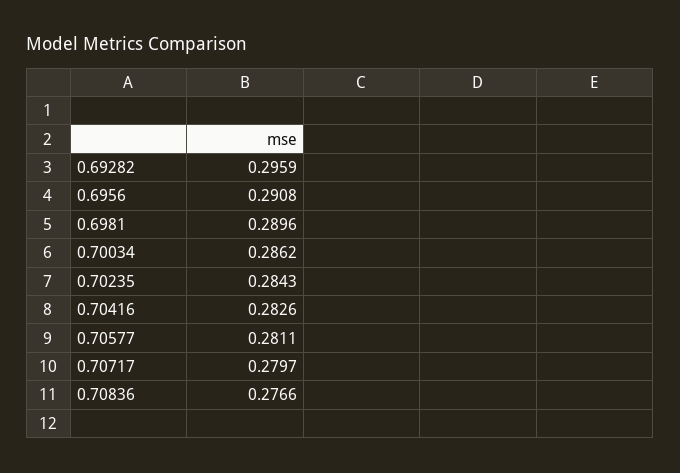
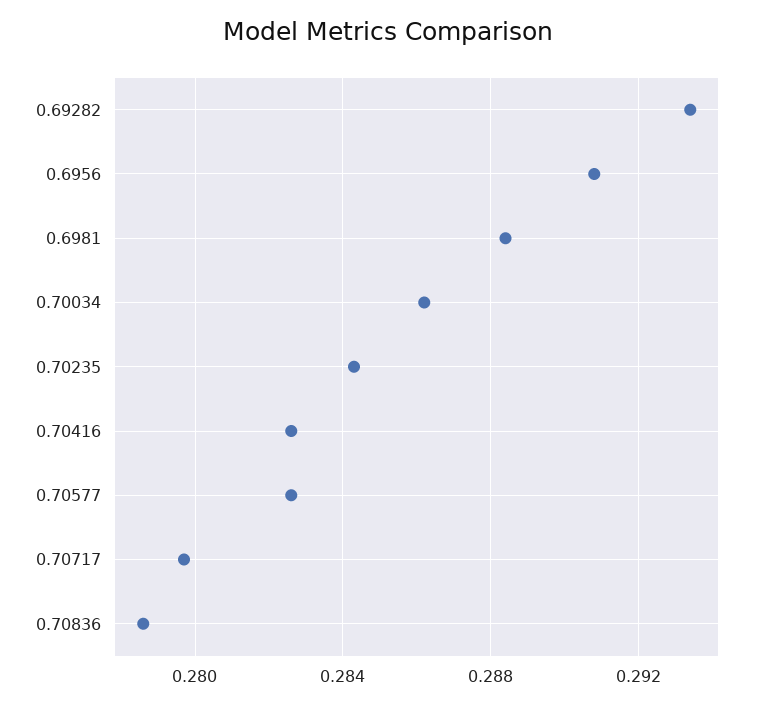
0.69282: 0.2959 -> 0.2935
0.6981: 0.2896 -> 0.2885
0.70577: 0.2811 -> 0.2825
0.70836: 0.2766 -> 0.2785

